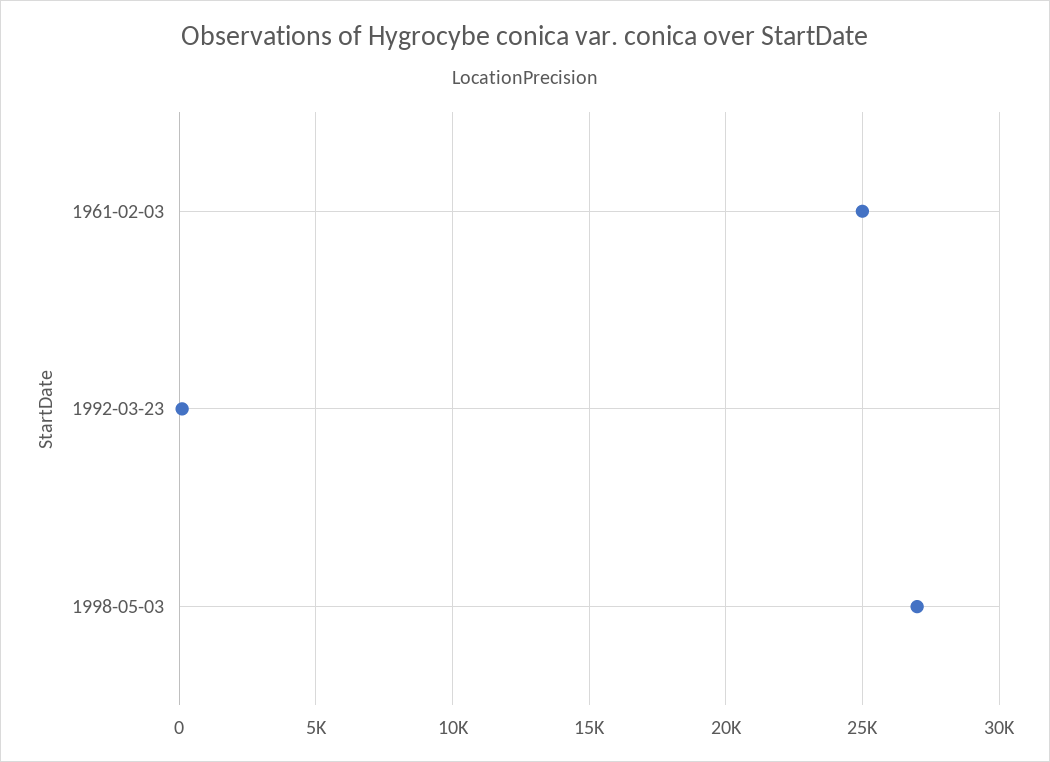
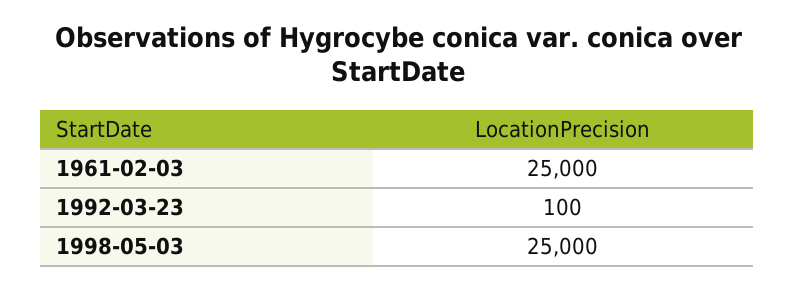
1998-05-03: 27000 -> 25000

